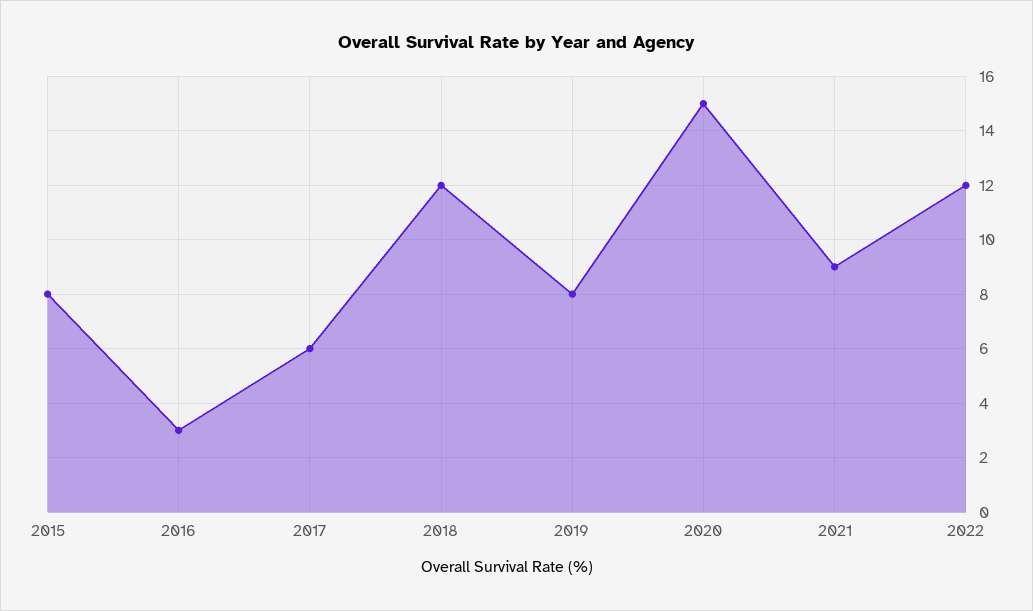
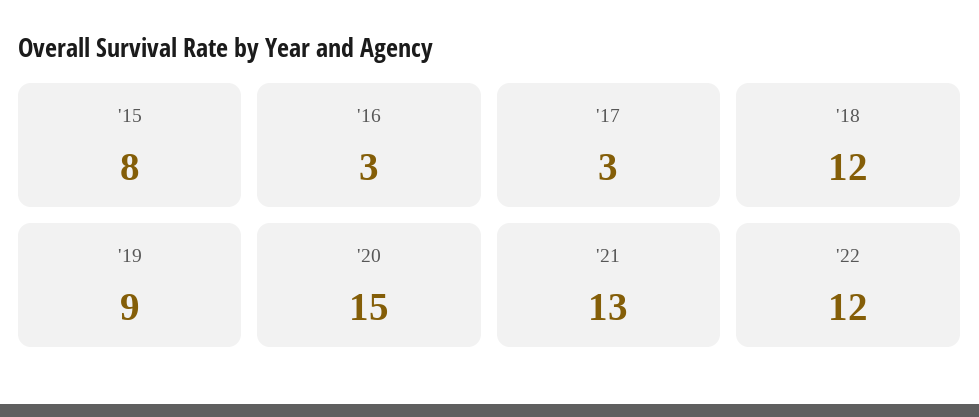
2017: 6 -> 3
2019: 8 -> 9
2021: 9 -> 13

